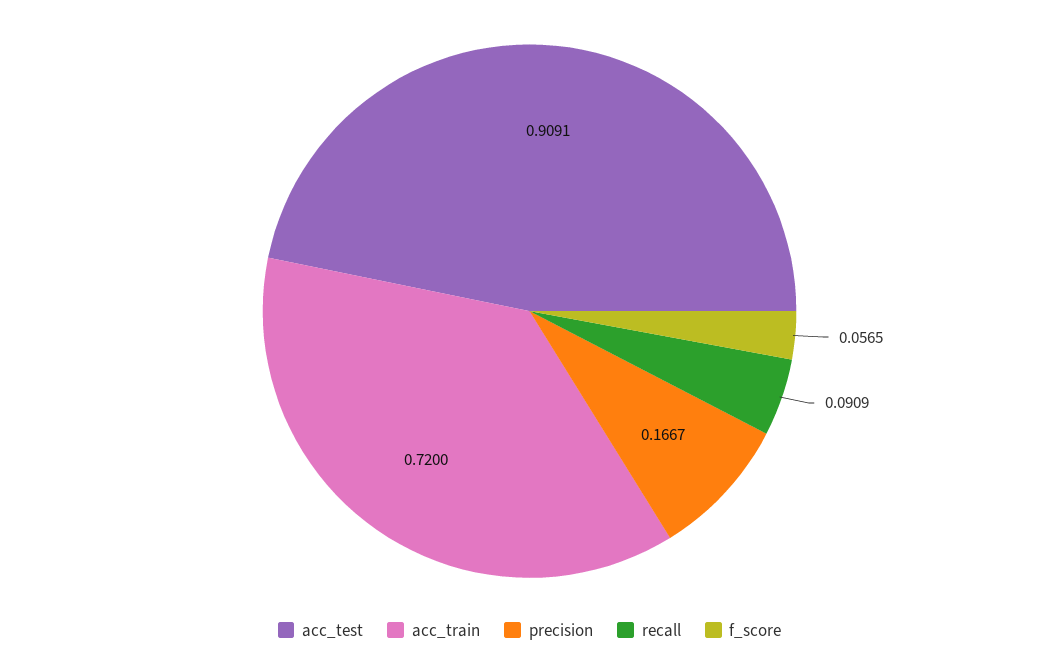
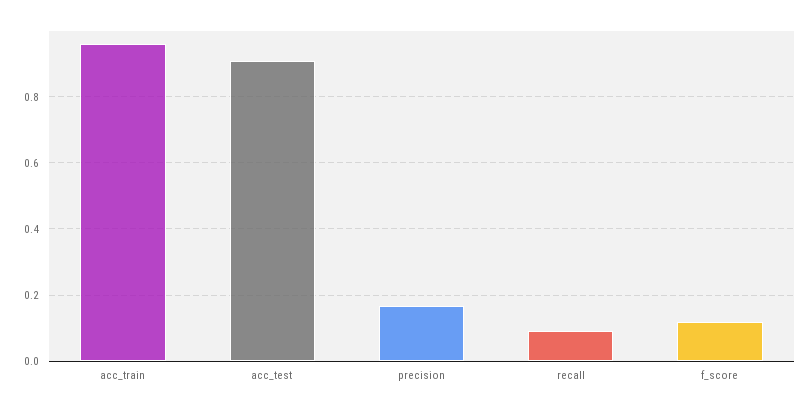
acc_train: 0.72 -> 0.96
f_score: 0.0565 -> 0.12

